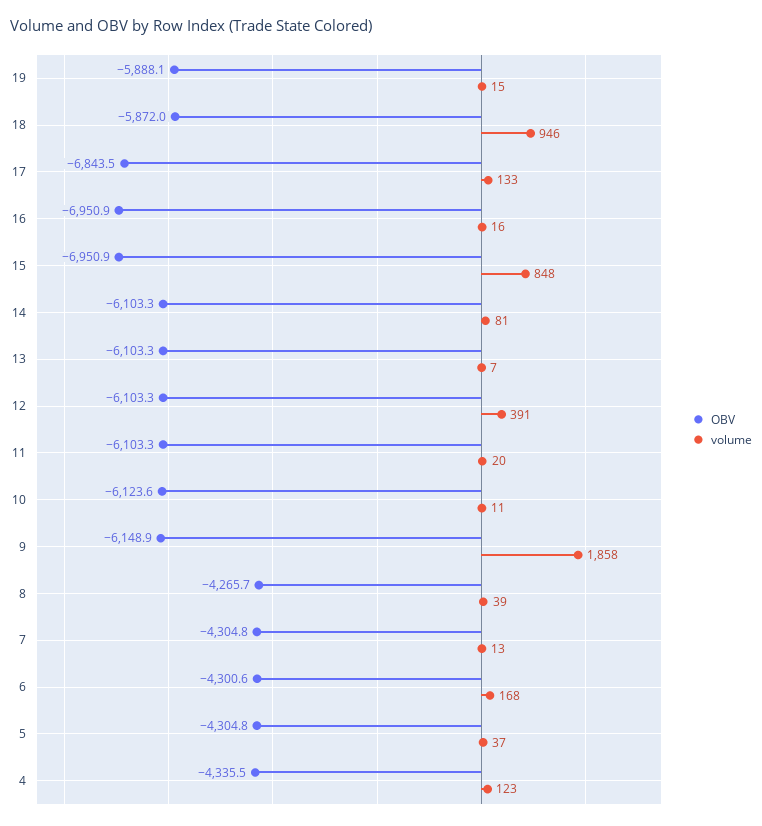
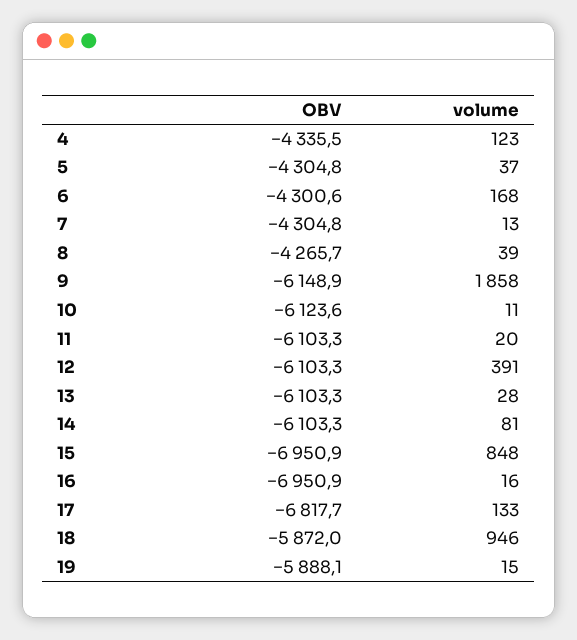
OBV, 17: -6843.5 -> -6817.7
volume, 13: 7 -> 28

